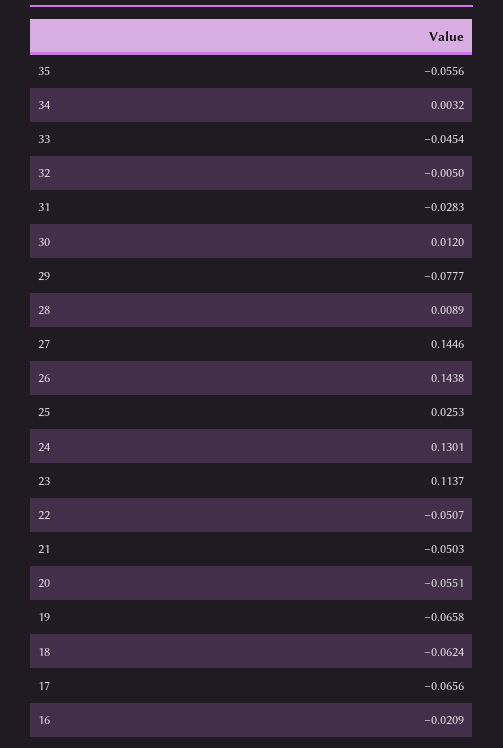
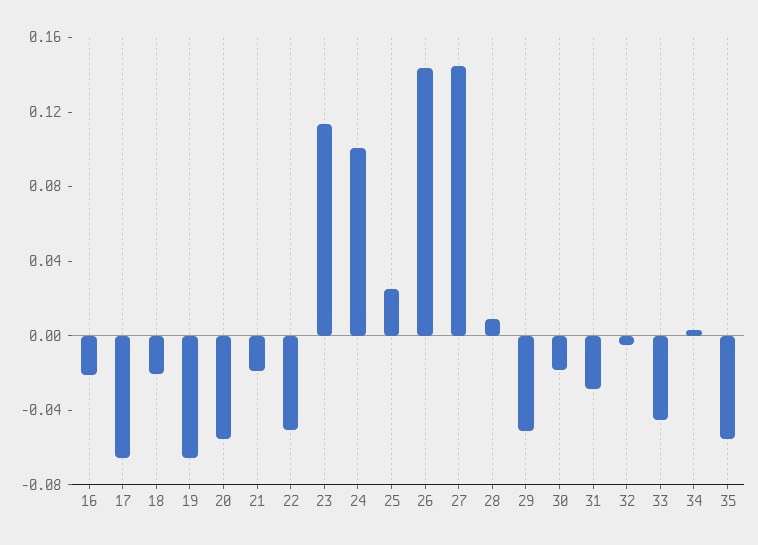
30: 0.012 -> -0.02
29: -0.0777 -> -0.05
24: 0.1301 -> 0.1
21: -0.0503 -> -0.02
18: -0.0624 -> -0.02

